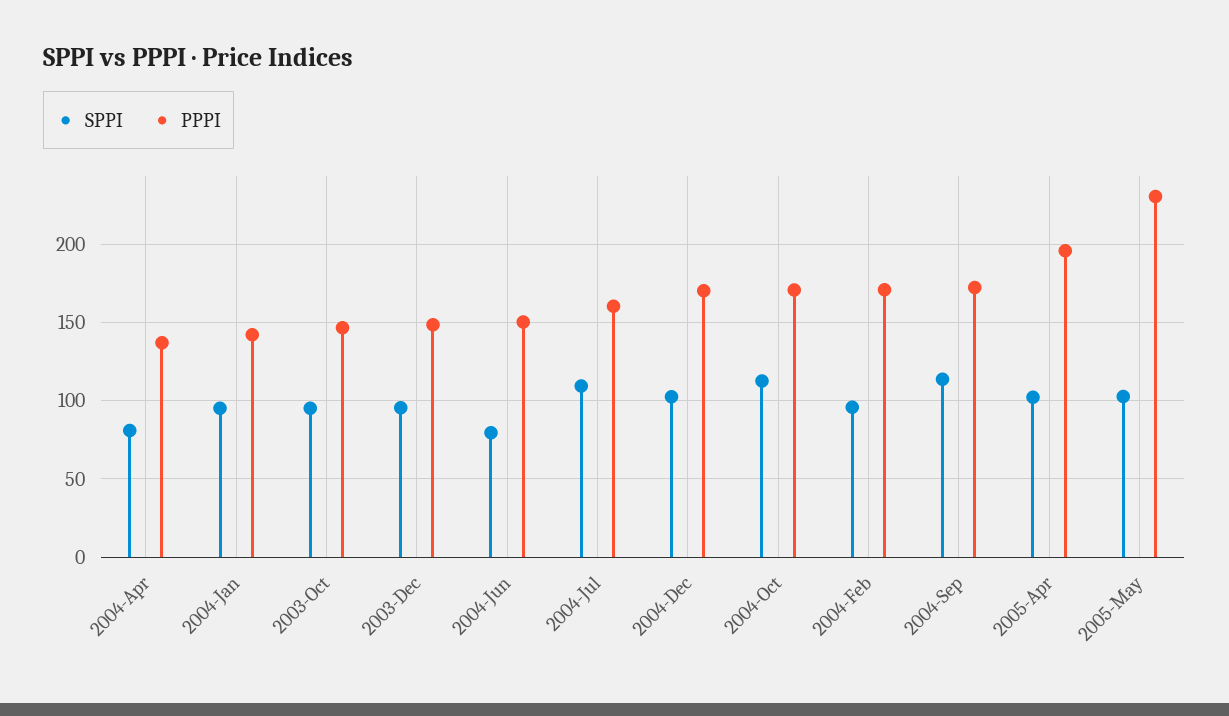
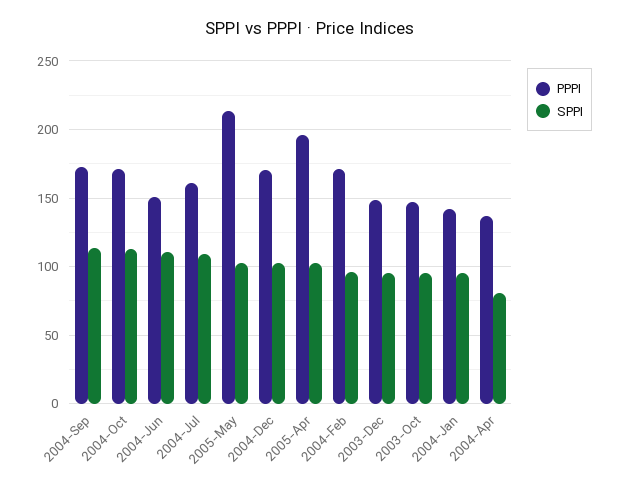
SPPI, 2004-Jun: 80 -> 110
PPPI, 2005-May: 230 -> 215

